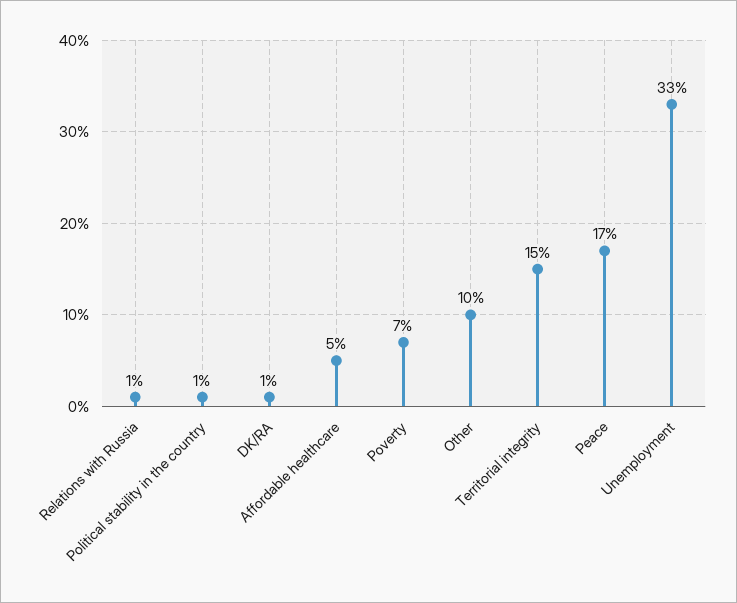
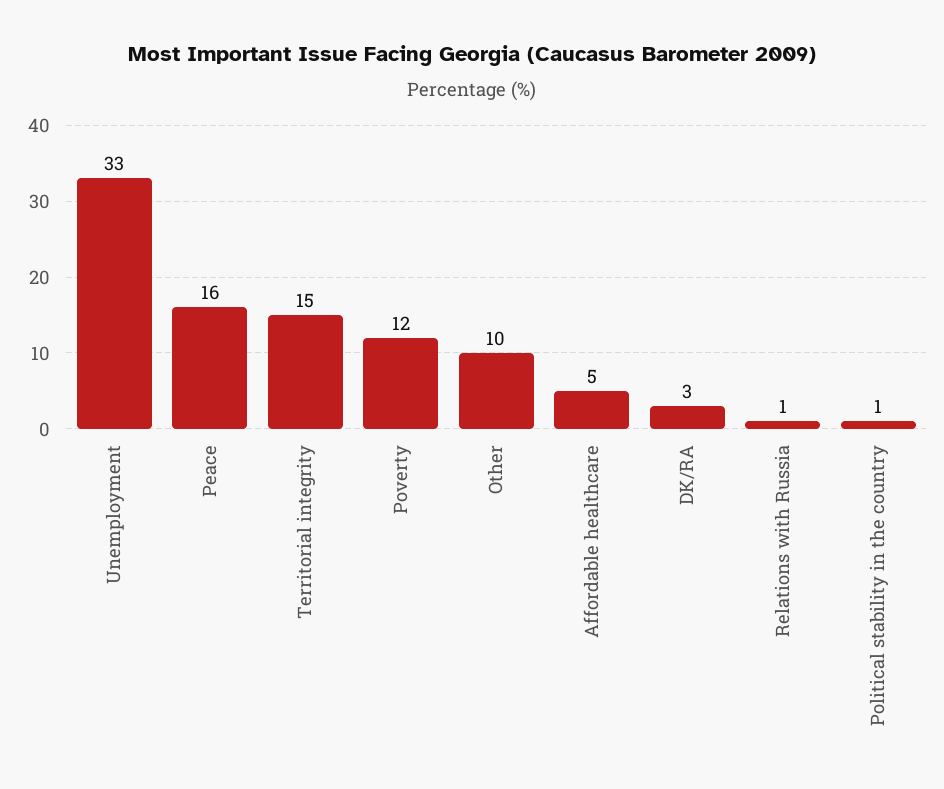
DK/RA: 1 -> 3
Poverty: 7 -> 12
Peace: 17 -> 16

